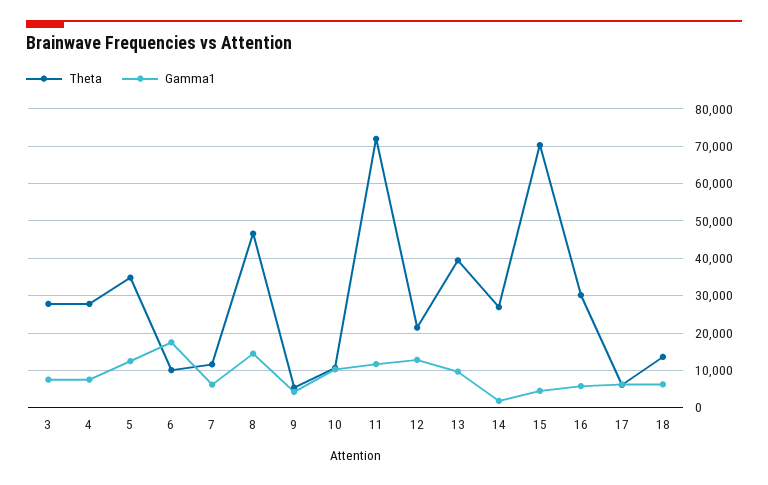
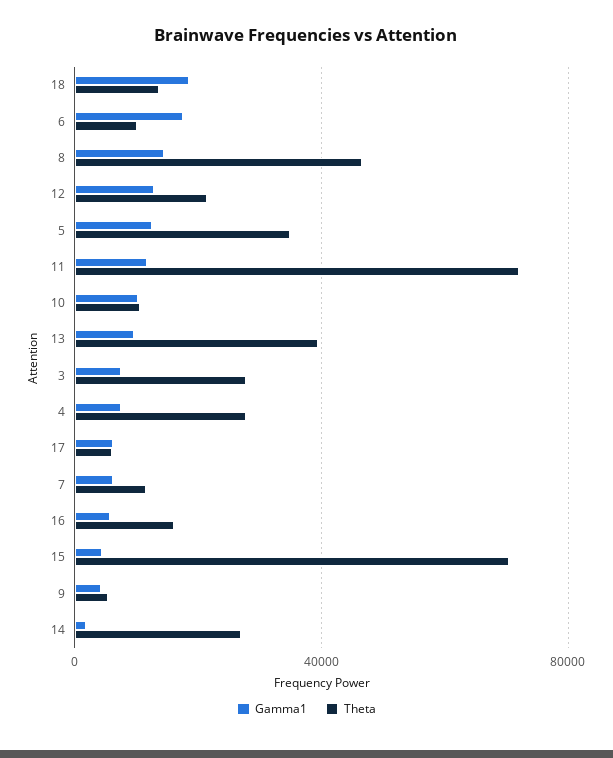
Theta, 16: 30000 -> 15000
Gamma1, 18: 6000 -> 20000

